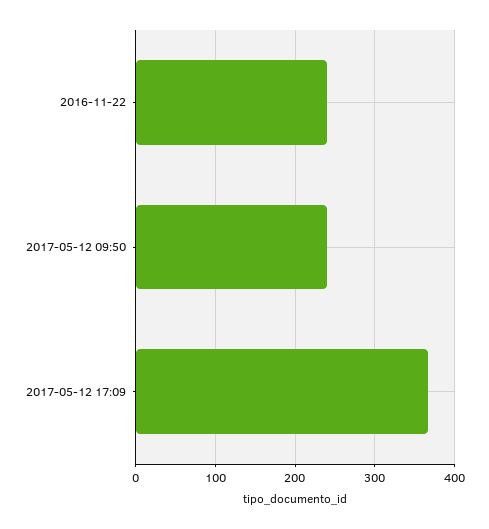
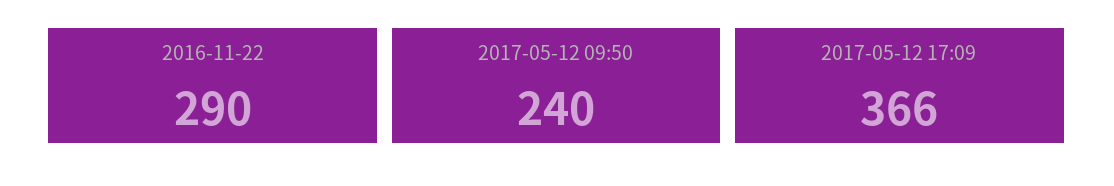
2016-11-22: 240 -> 290

